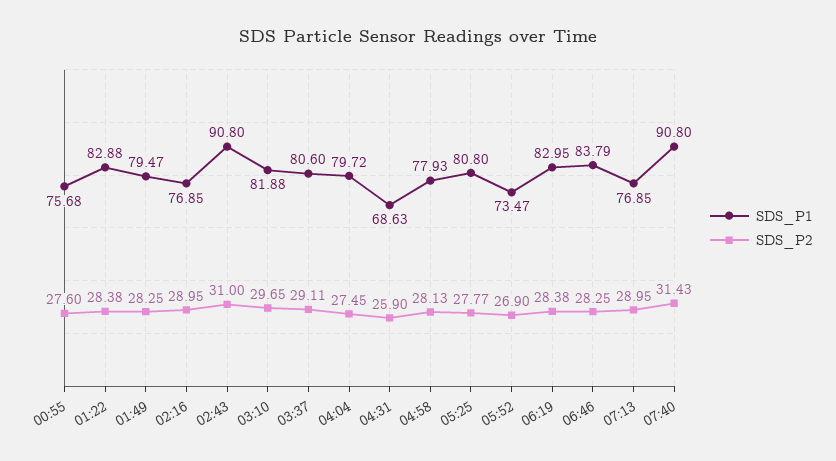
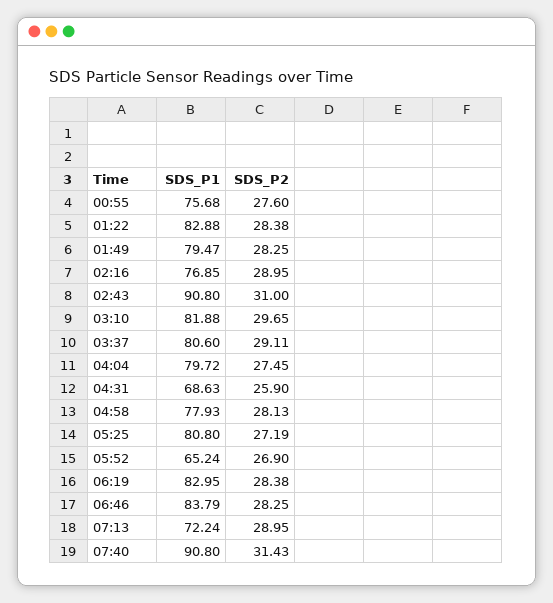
SDS_P2, 05:25: 27.77 -> 27.19
SDS_P1, 05:52: 73.47 -> 65.24
SDS_P1, 07:13: 76.85 -> 72.24

